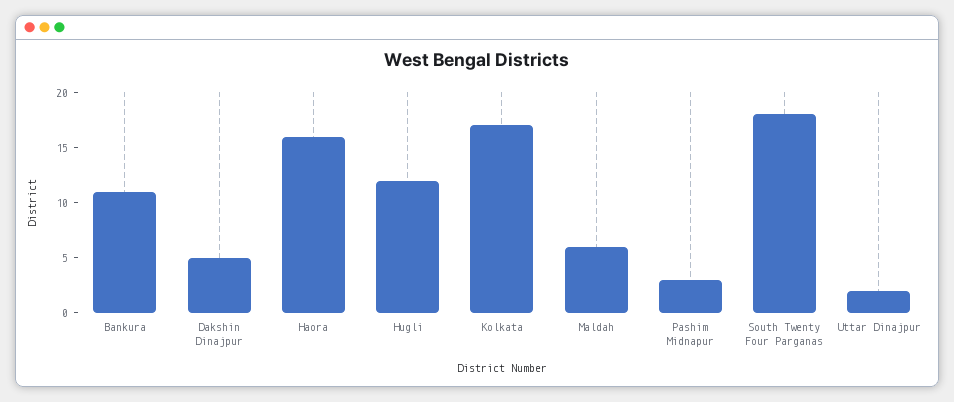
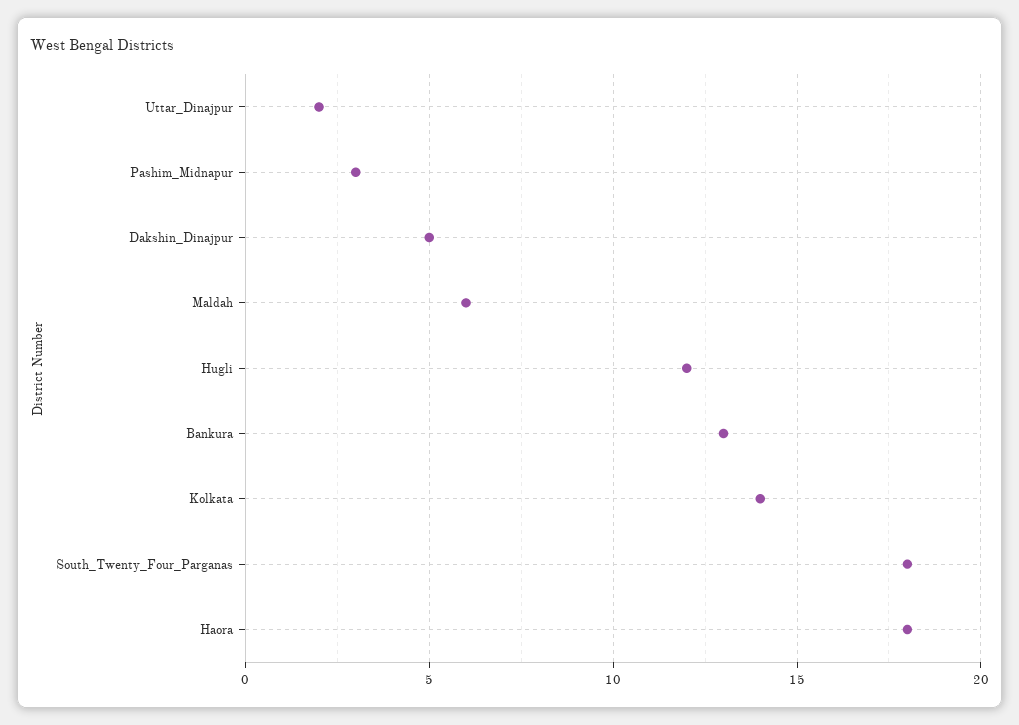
Bankura: 11 -> 13
Haora: 16 -> 18
Kolkata: 17 -> 14

